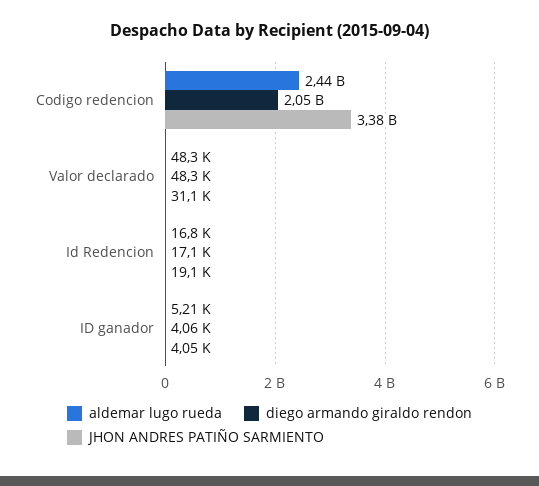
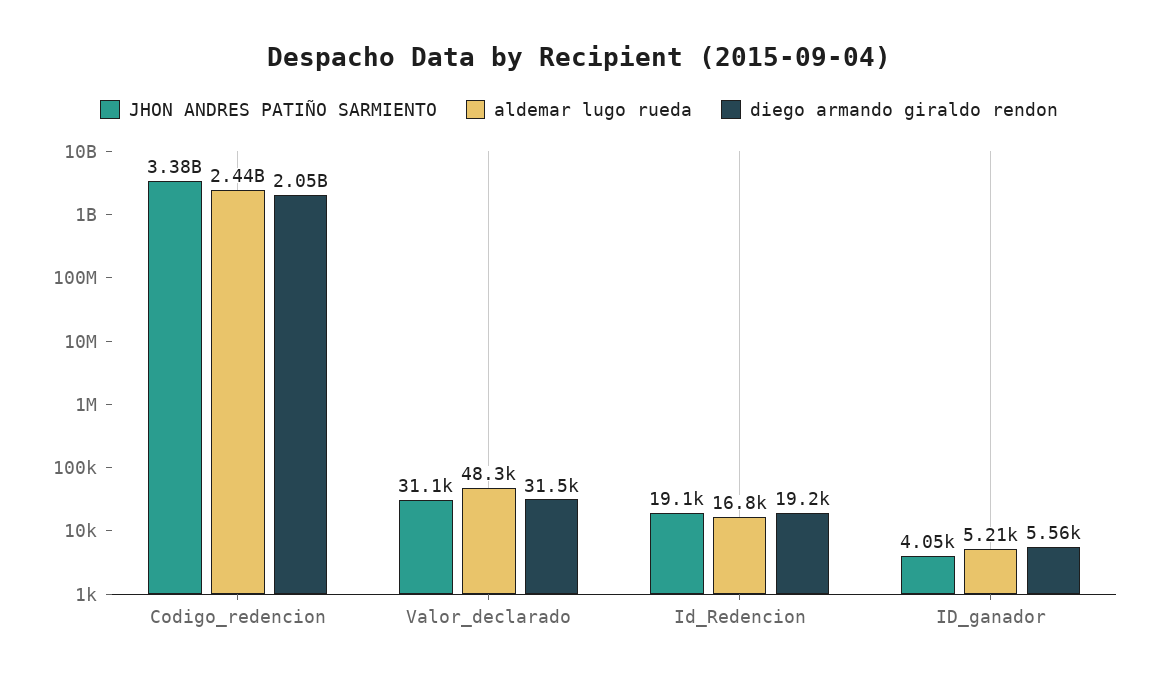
diego armando giraldo rendon, Valor declarado: 48300 -> 31500
diego armando giraldo rendon, Id Redencion: 17100 -> 19200
diego armando giraldo rendon, ID ganador: 4060 -> 5560

